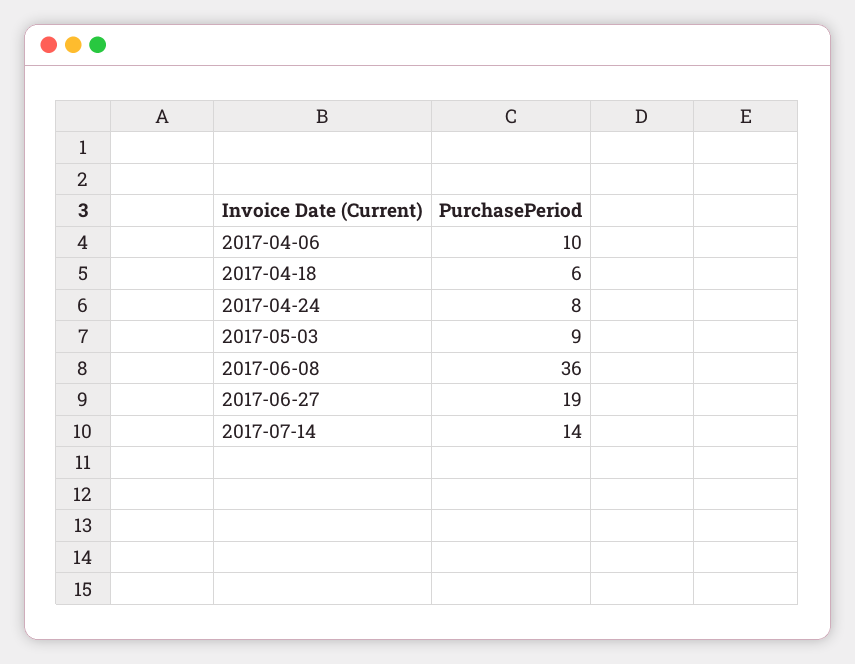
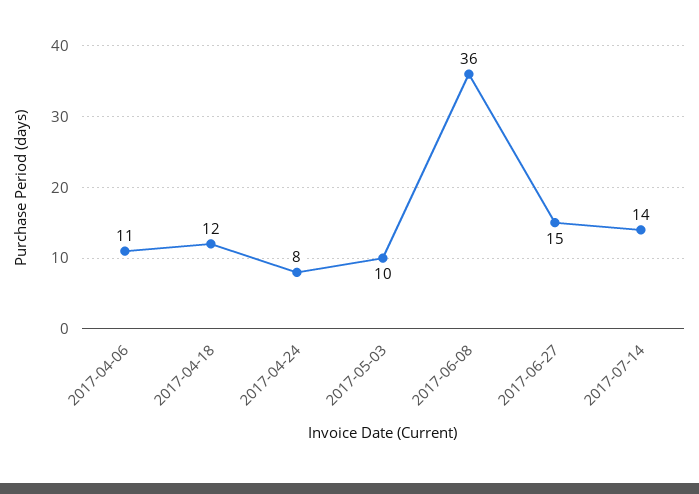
2017-04-06: 10 -> 11
2017-04-18: 6 -> 12
2017-05-03: 9 -> 10
2017-06-27: 19 -> 15

